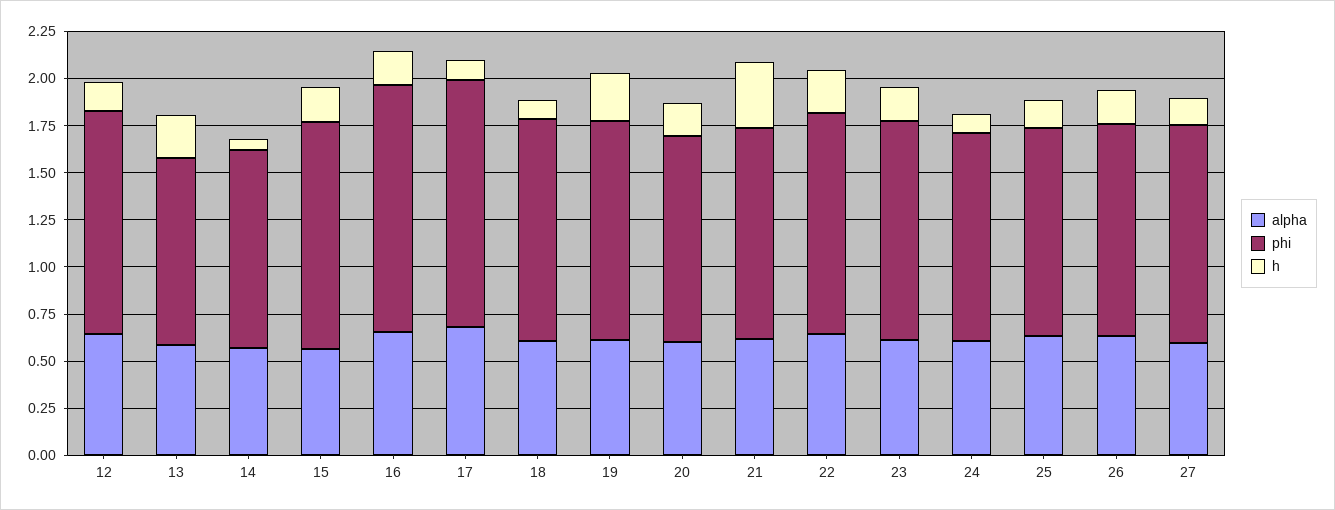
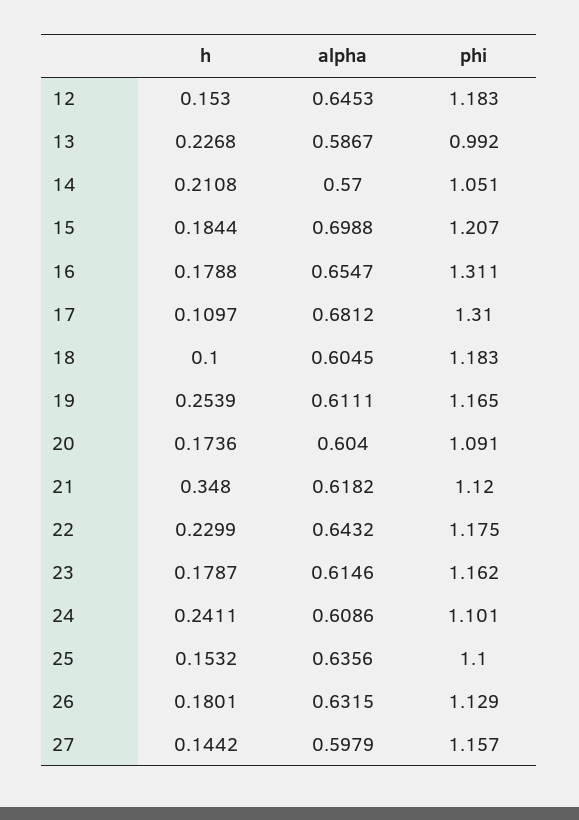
h, 14: 0.05 -> 0.2108
alpha, 15: 0.55 -> 0.6988
h, 24: 0.1 -> 0.2411

